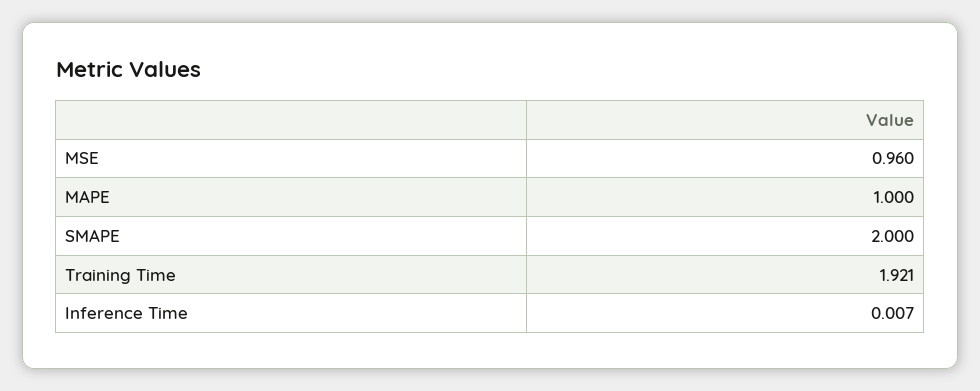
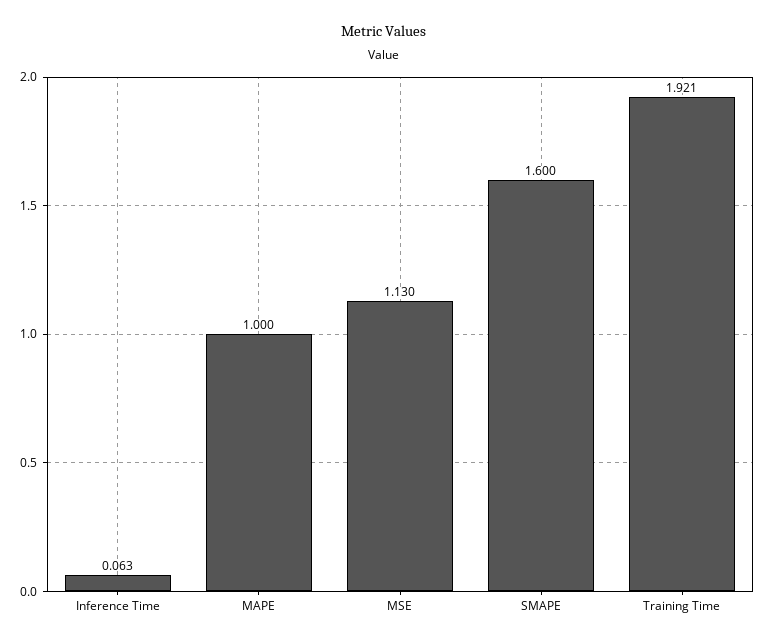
MSE: 0.96 -> 1.13
SMAPE: 2 -> 1.6
Inference Time: 0.007 -> 0.063

